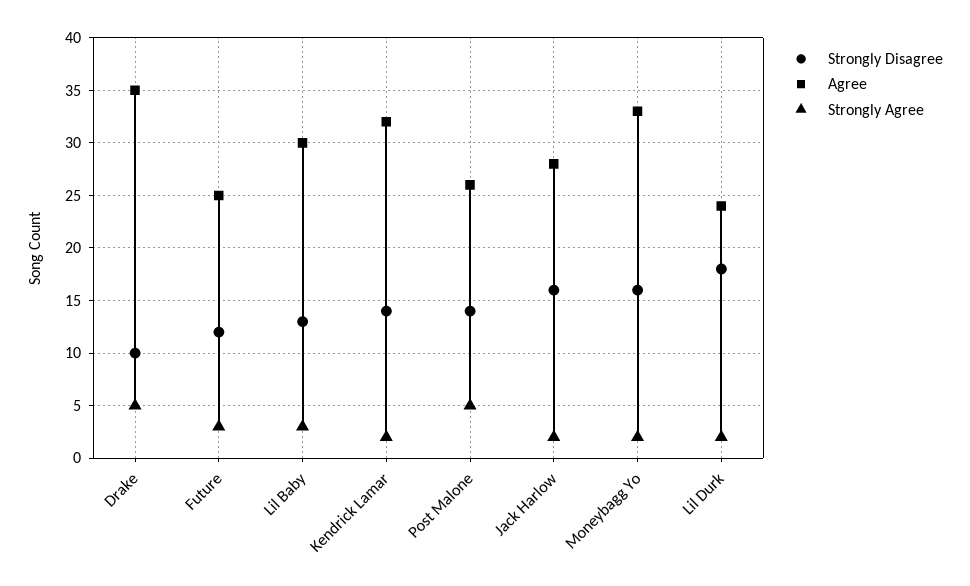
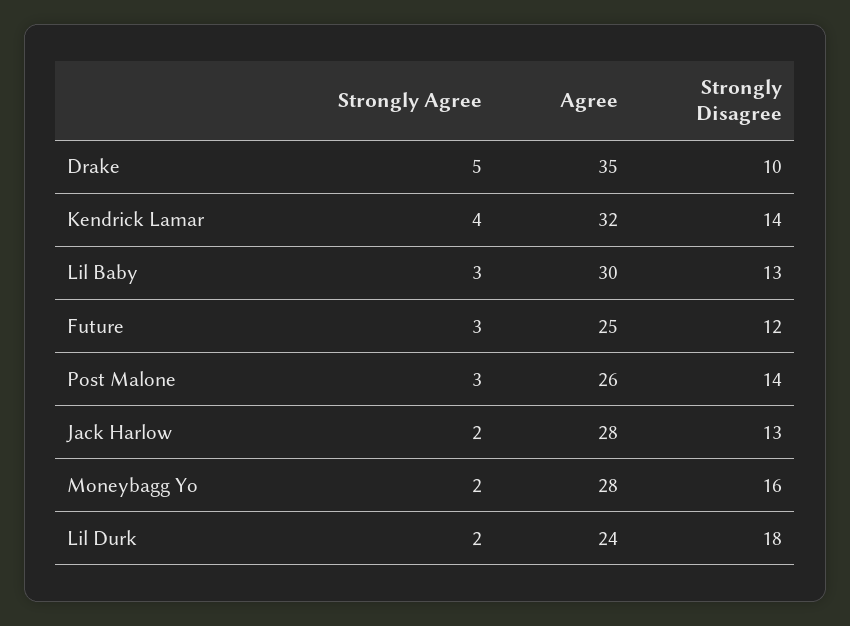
Strongly Agree, Kendrick Lamar: 2 -> 4
Strongly Agree, Post Malone: 5 -> 3
Strongly Disagree, Jack Harlow: 16 -> 13
Agree, Moneybagg Yo: 33 -> 28

